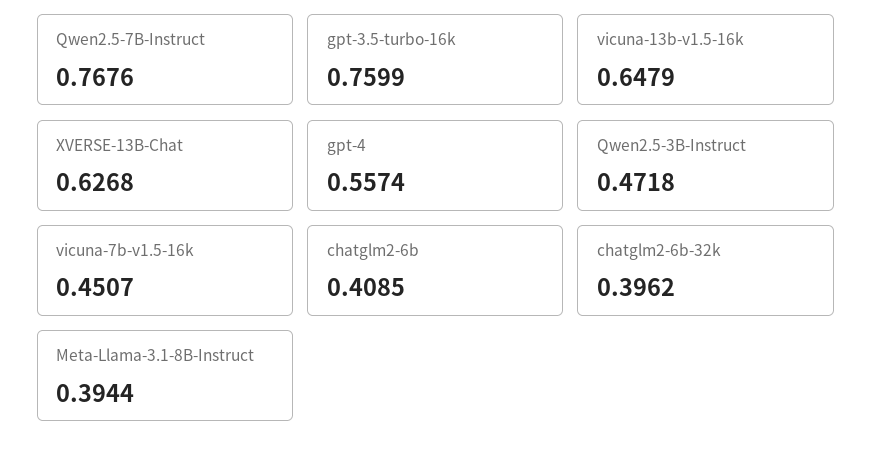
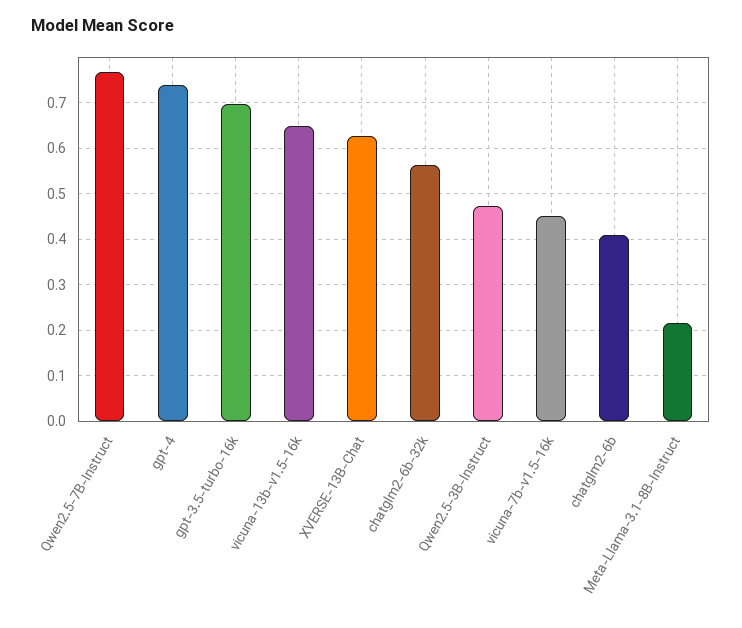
gpt-3.5-turbo-16k: 0.7599 -> 0.7
gpt-4: 0.5574 -> 0.74
chatglm2-6b-32k: 0.3962 -> 0.56
Meta-Llama-3.1-8B-Instruct: 0.3944 -> 0.22

